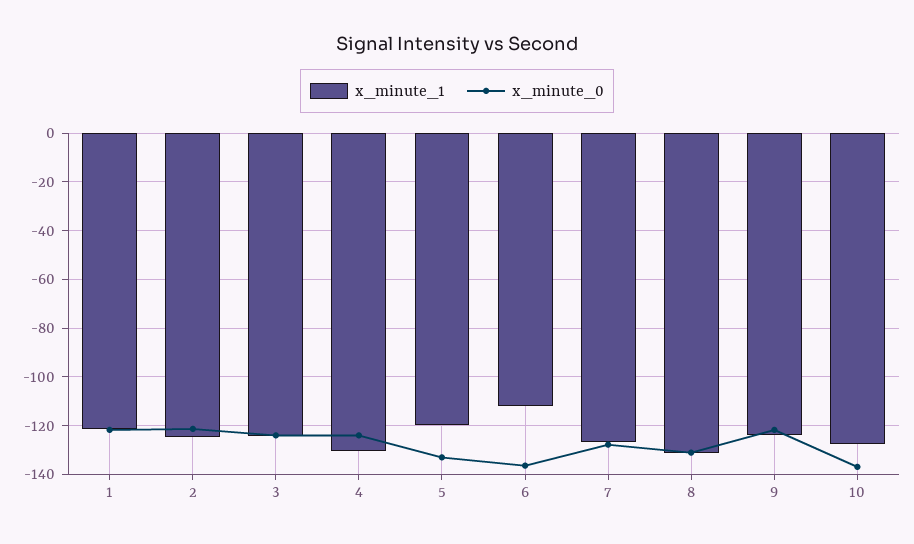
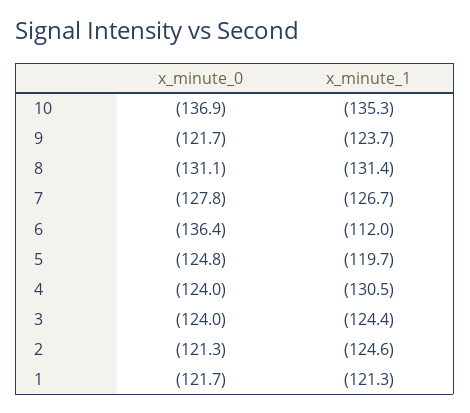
x_minute_0, 5: -132.5 -> -124.8
x_minute_1, 10: -127.5 -> -135.3

